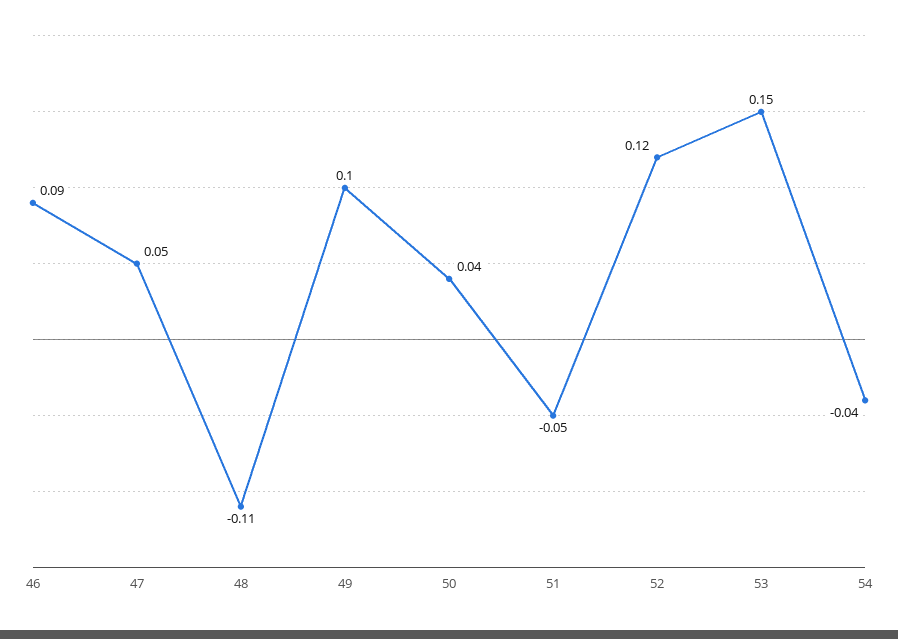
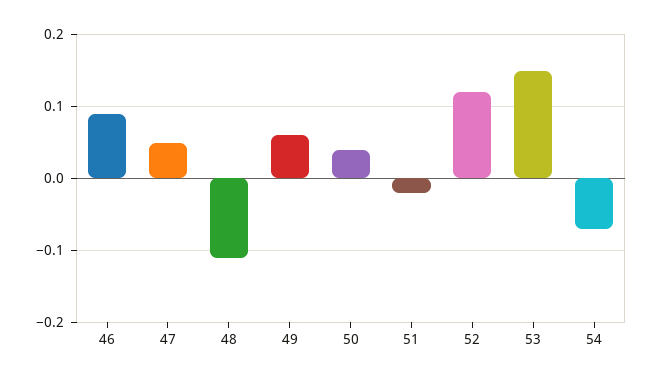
49: 0.1 -> 0.06
51: -0.05 -> -0.02
54: -0.04 -> -0.07

